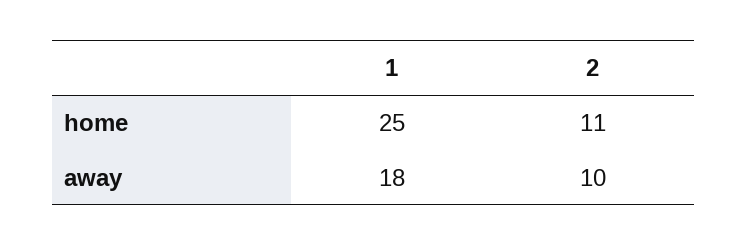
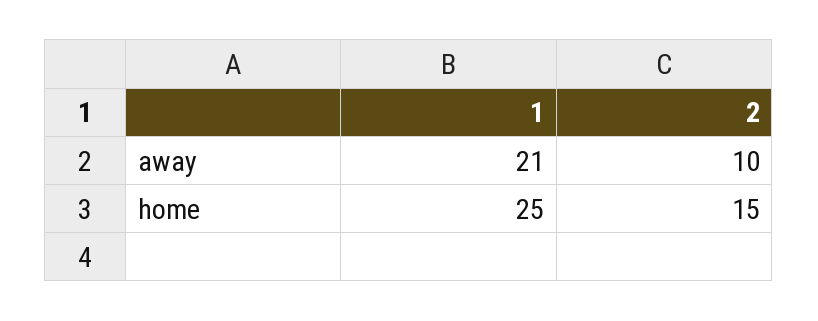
2, home: 11 -> 15
1, away: 18 -> 21

